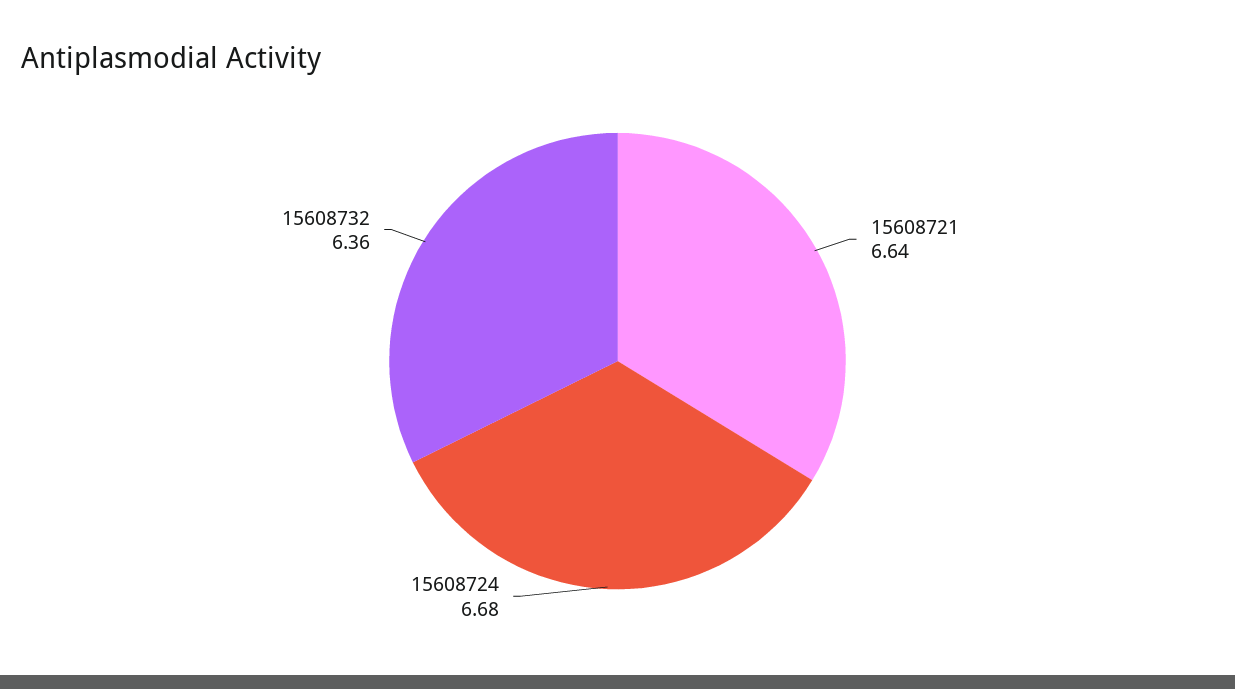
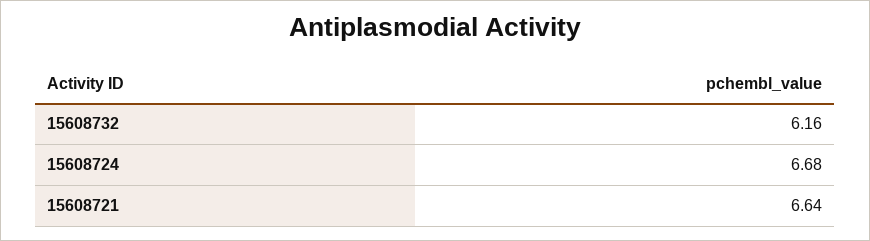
15608732: 6.36 -> 6.16

